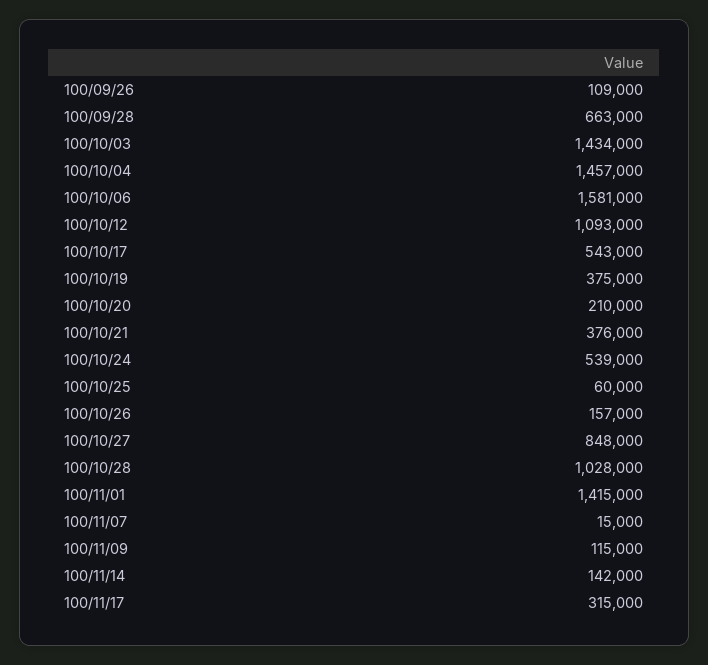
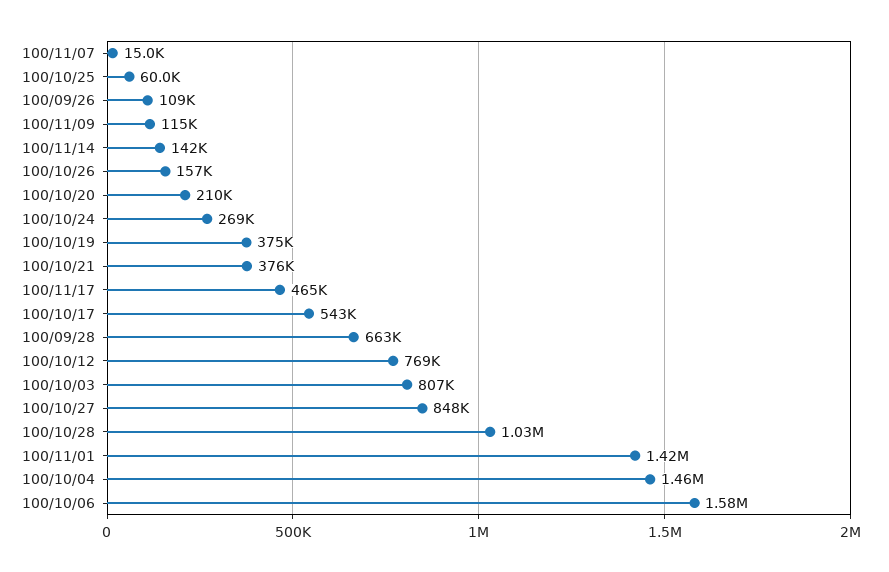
100/10/03: 1434000 -> 807000
100/10/12: 1093000 -> 769000
100/10/24: 539000 -> 269000
100/11/17: 315000 -> 465000

